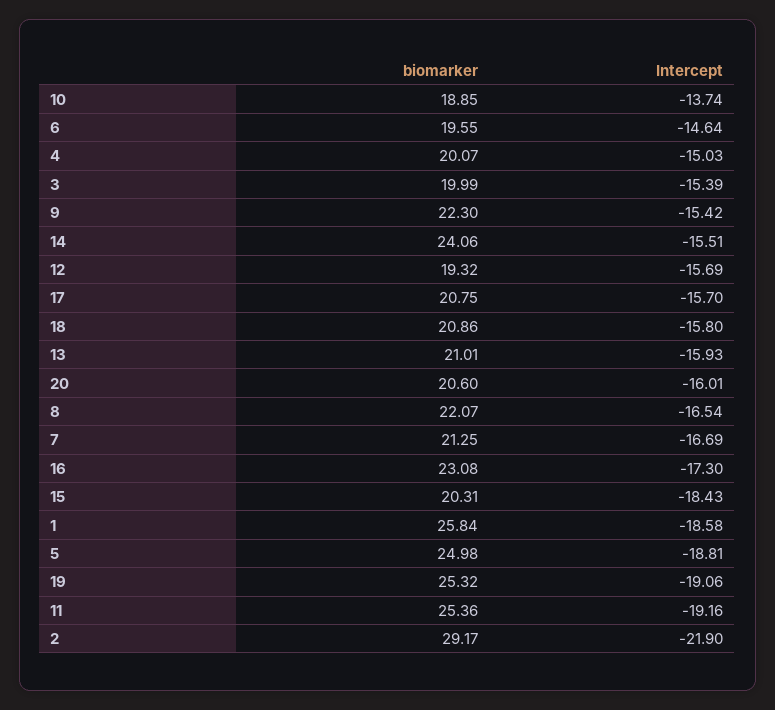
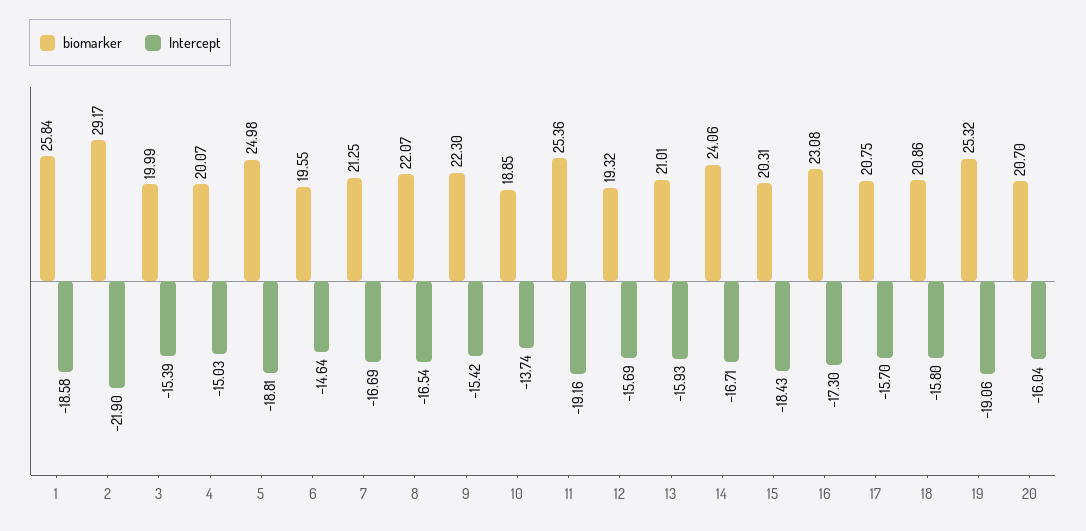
Intercept, 14: -15.51 -> -16.71
biomarker, 20: 20.6 -> 20.7
Intercept, 20: -16.01 -> -16.04

